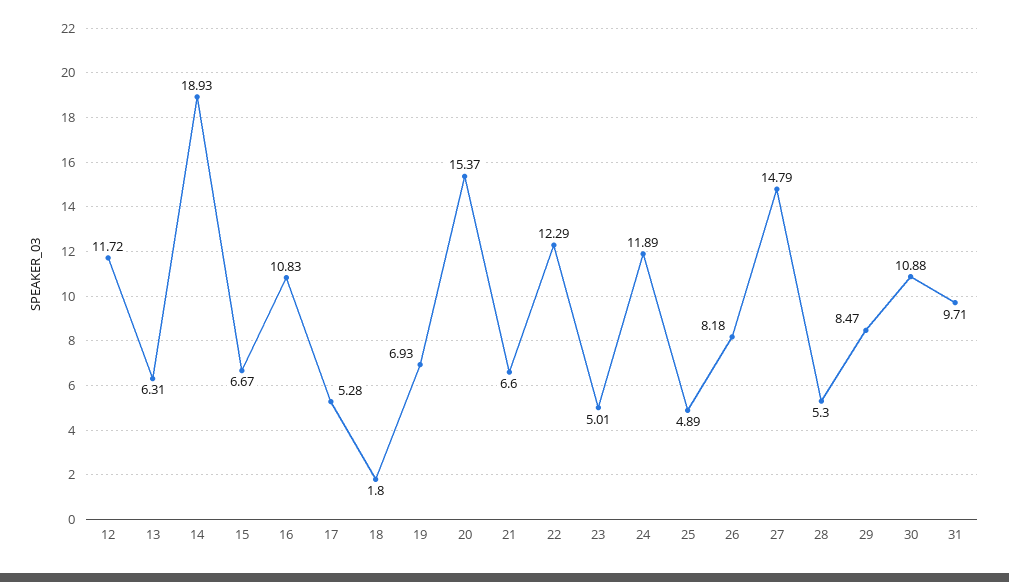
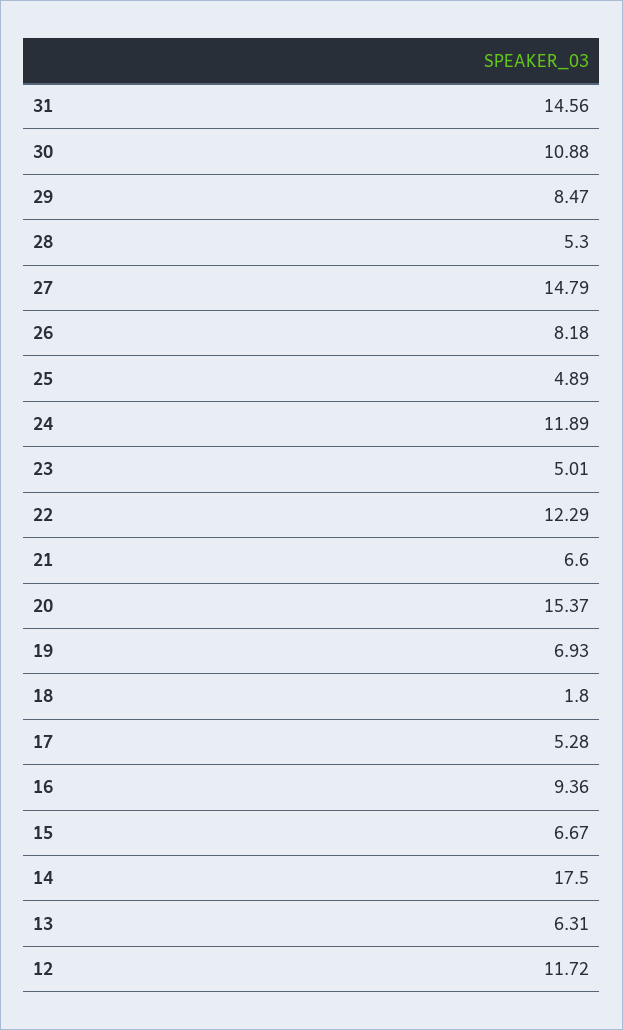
14: 18.93 -> 17.5
16: 10.83 -> 9.36
31: 9.71 -> 14.56

